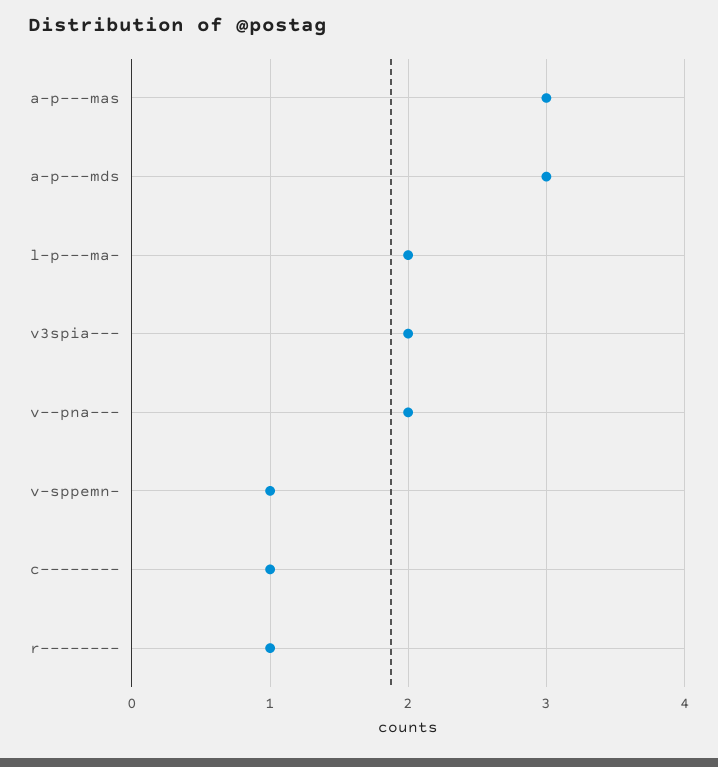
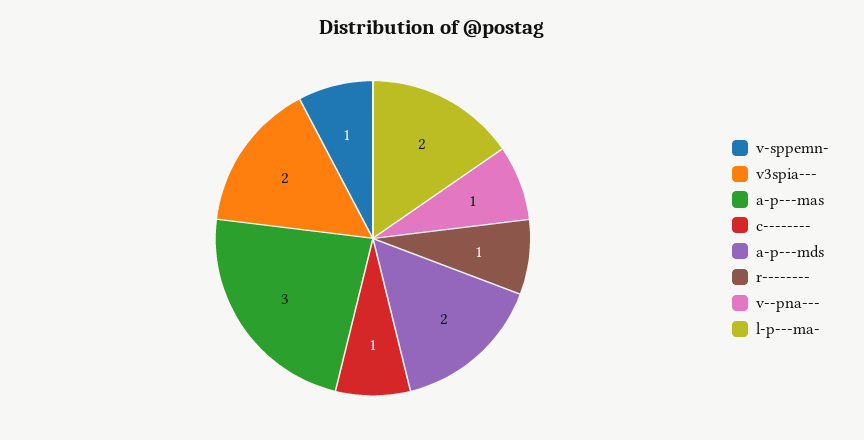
a-p---mds: 3 -> 2
v--pna---: 2 -> 1

